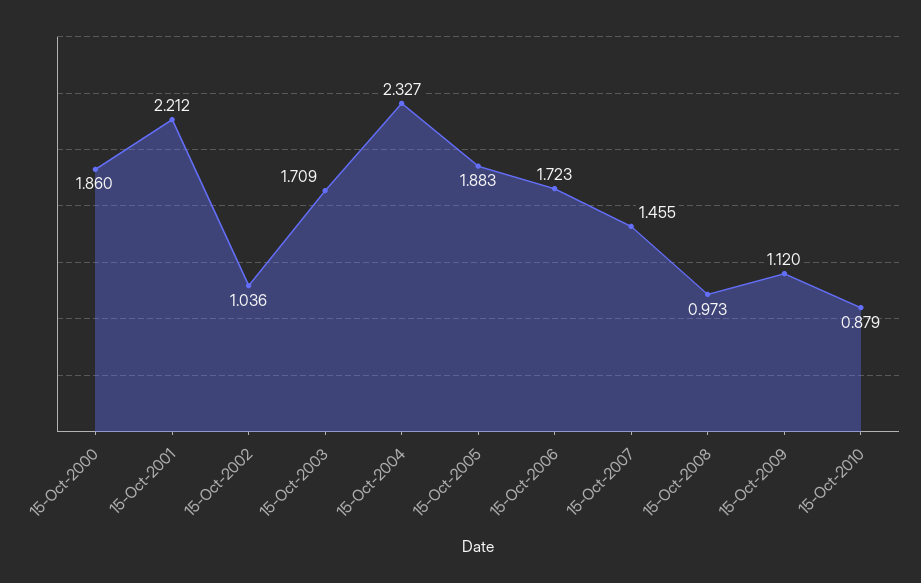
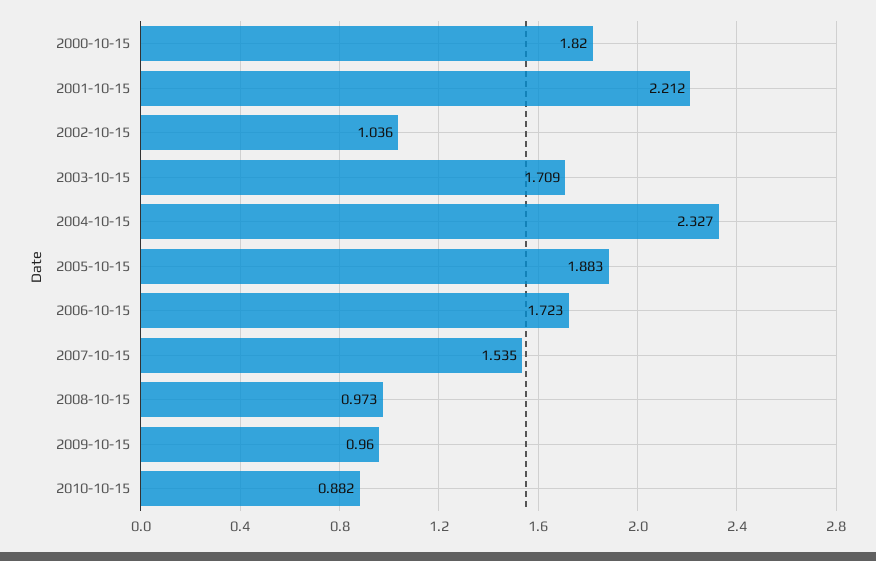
15-Oct-2000: 1.86 -> 1.82
15-Oct-2007: 1.455 -> 1.535
15-Oct-2009: 1.12 -> 0.96
15-Oct-2010: 0.879 -> 0.882

